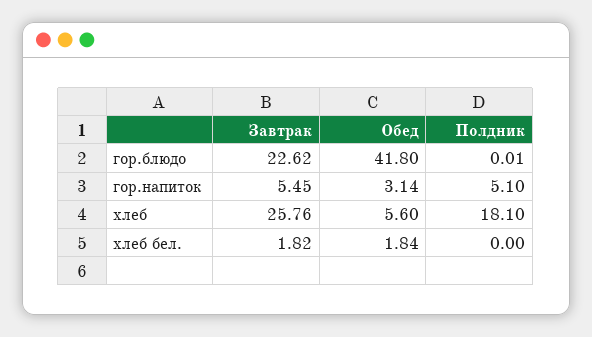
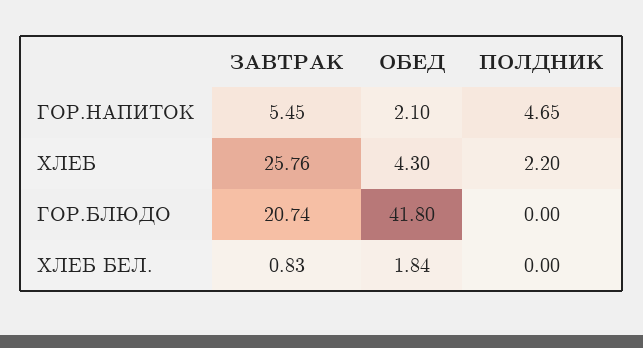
Завтрак, гор.блюдо: 22.62 -> 20.74
Полдник, гор.блюдо: 0.01 -> 0
Обед, гор.напиток: 3.14 -> 2.1
Полдник, гор.напиток: 5.1 -> 4.65
Обед, хлеб: 5.6 -> 4.3
Полдник, хлеб: 18.1 -> 2.2
Завтрак, хлеб бел.: 1.82 -> 0.83

